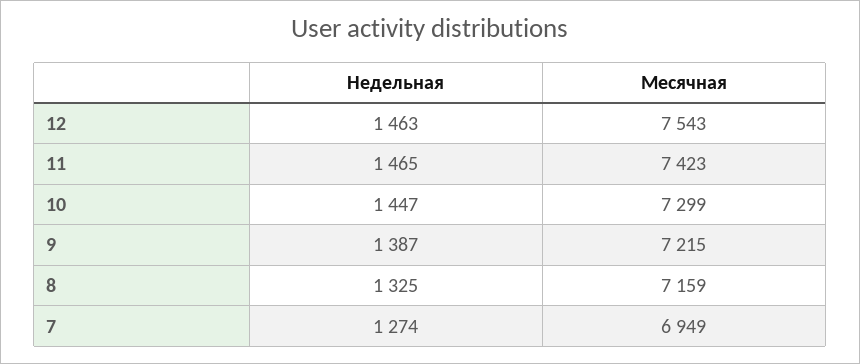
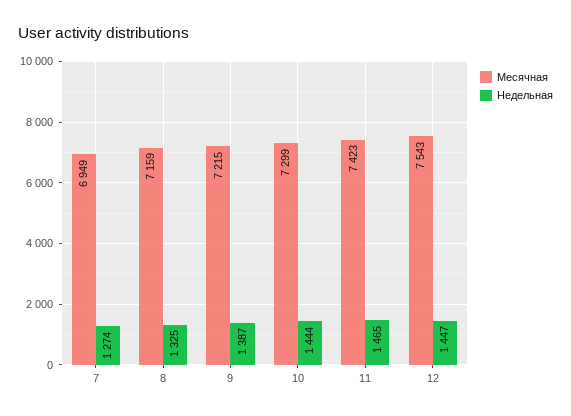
Недельная, 12: 1463 -> 1447
Недельная, 10: 1447 -> 1444

